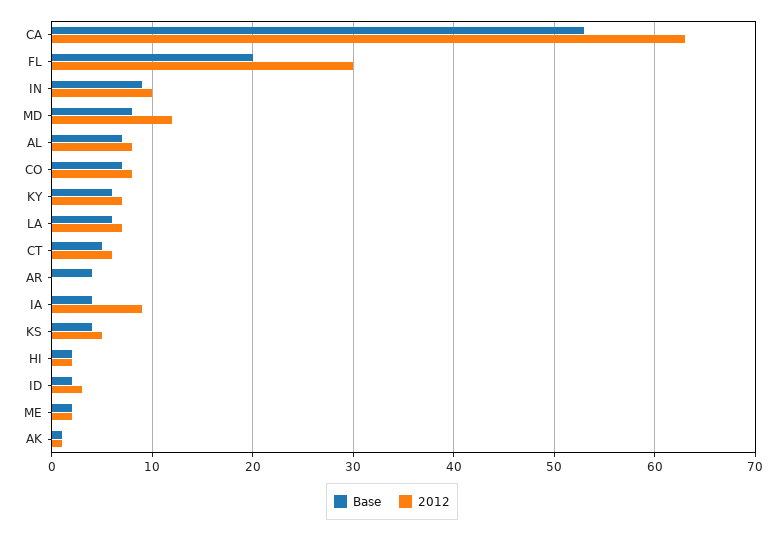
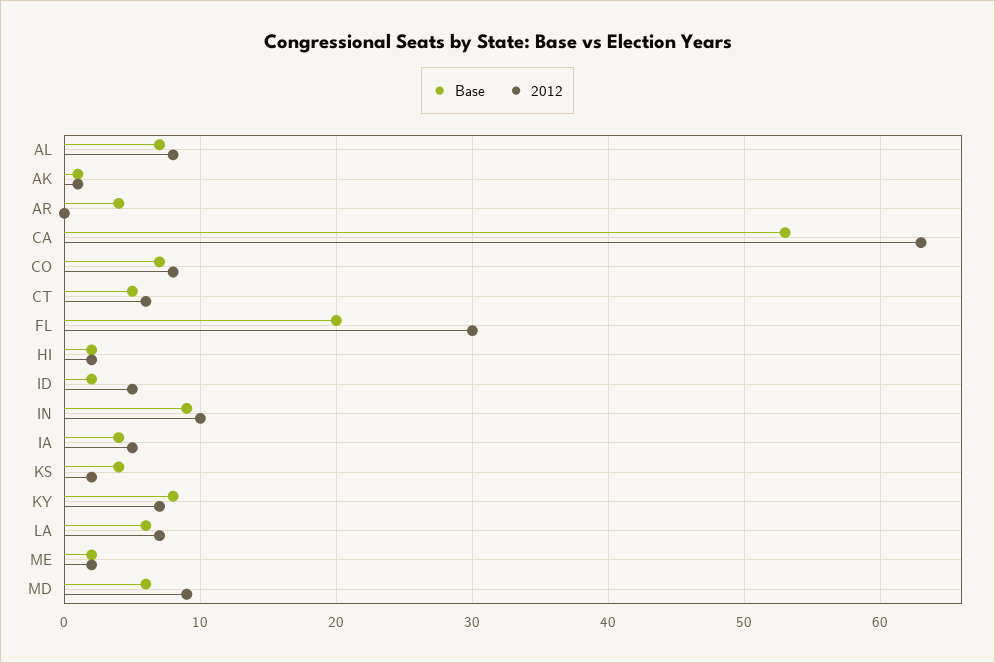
Base, MD: 8 -> 6
2012, MD: 12 -> 9
Base, KY: 6 -> 8
2012, IA: 9 -> 5
2012, KS: 5 -> 2
2012, ID: 3 -> 5

